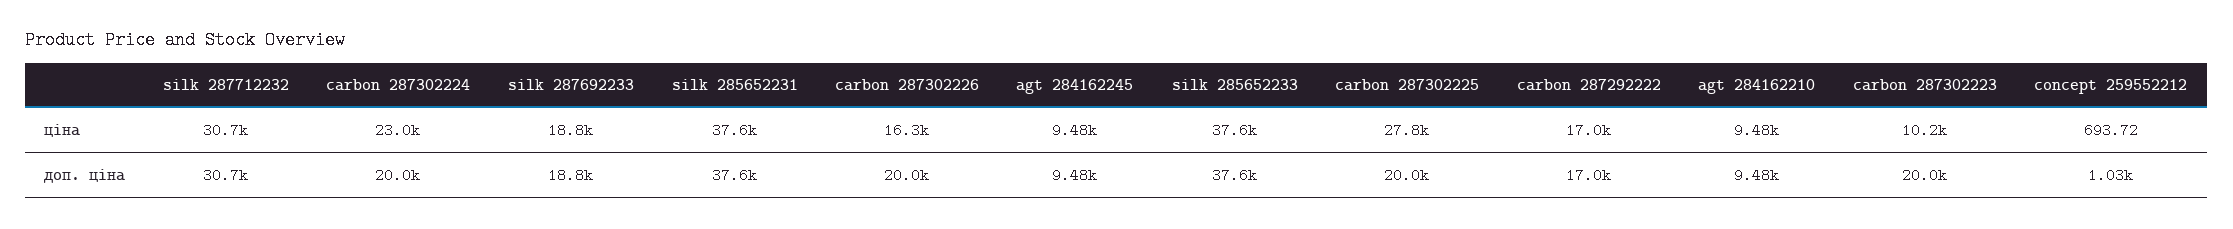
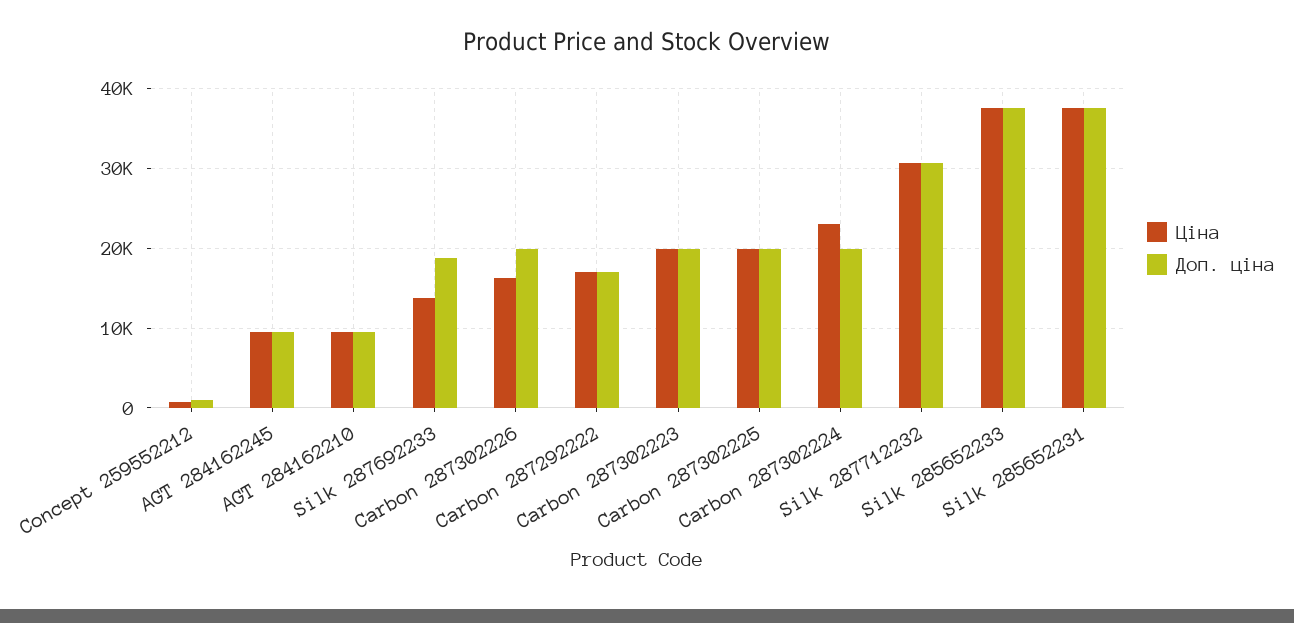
ціна, silk 287692233: 18800 -> 14000
ціна, carbon 287302225: 27800 -> 20000
ціна, carbon 287302223: 10200 -> 20000

